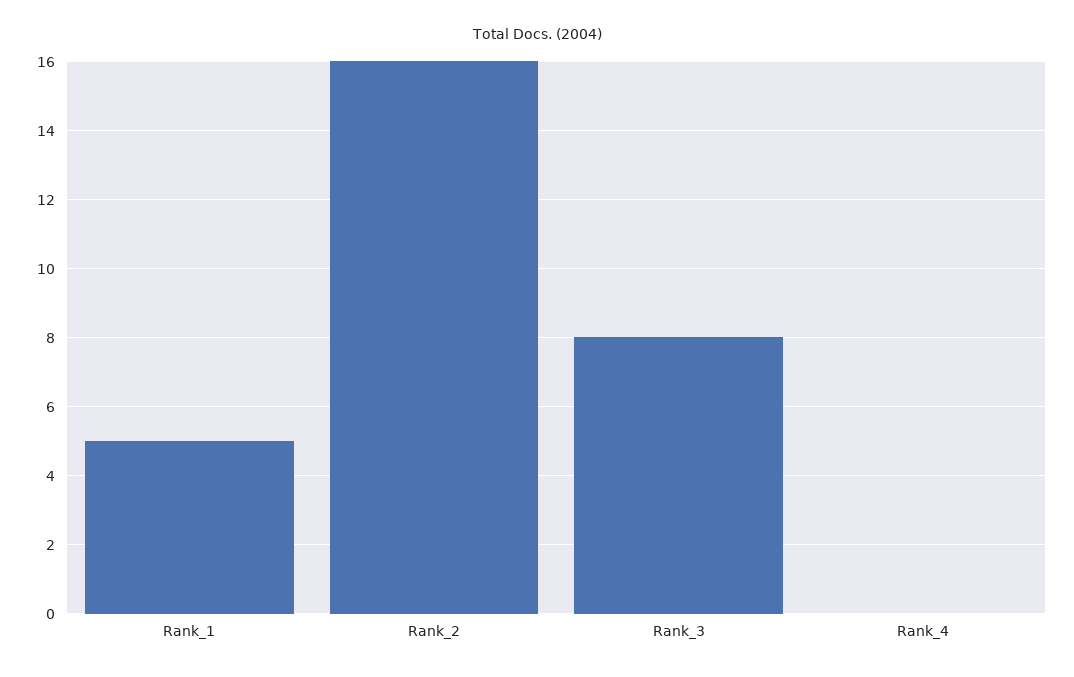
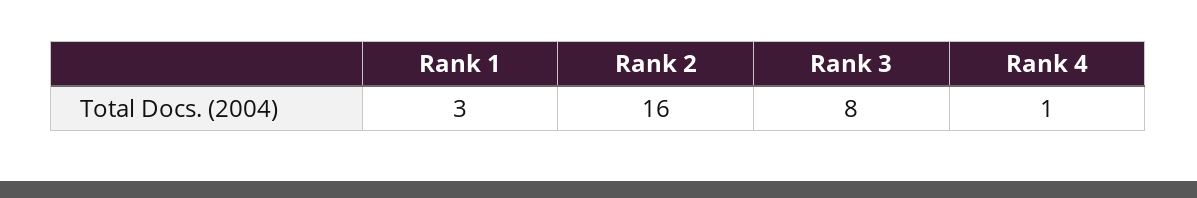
Rank_1: 5 -> 3
Rank_4: 0 -> 1

